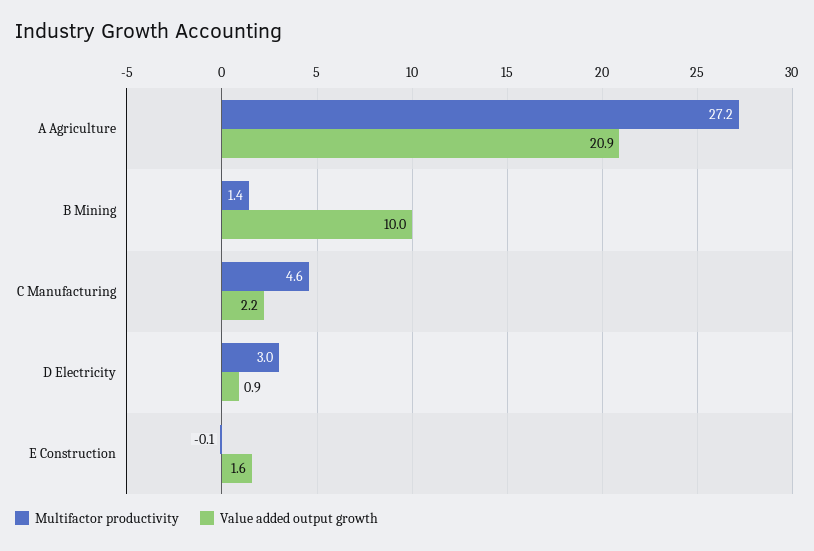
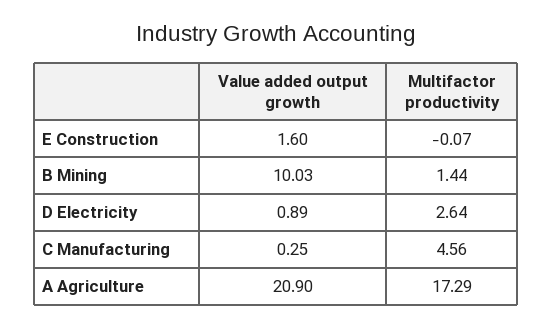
Multifactor productivity, A Agriculture: 27.2 -> 17.29
Value added output growth, C Manufacturing: 2.2 -> 0.25
Multifactor productivity, D Electricity: 3 -> 2.64

